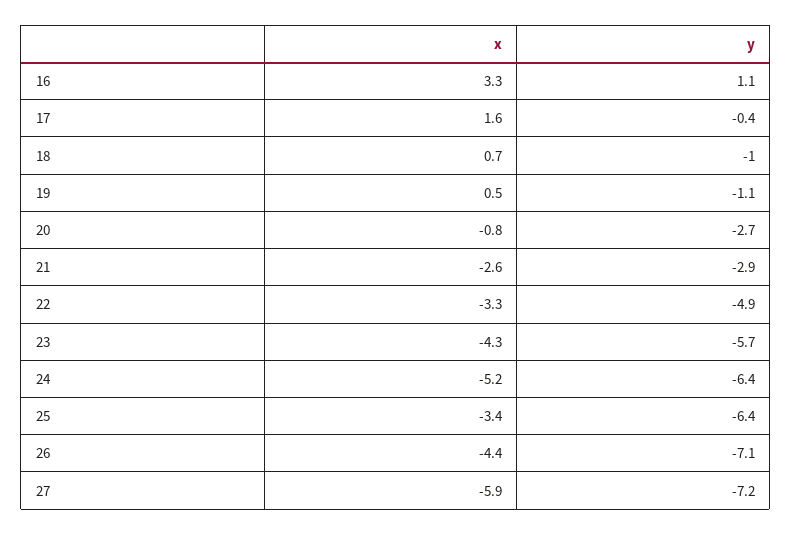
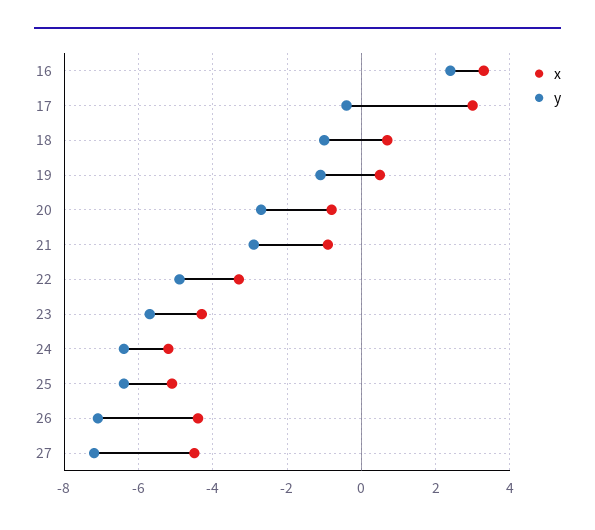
y, 16: 1.1 -> 2.5
x, 17: 1.6 -> 3
x, 21: -2.6 -> -1
x, 25: -3.4 -> -5
x, 27: -5.9 -> -4.5

